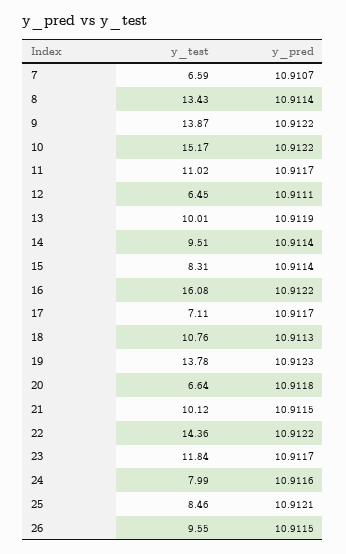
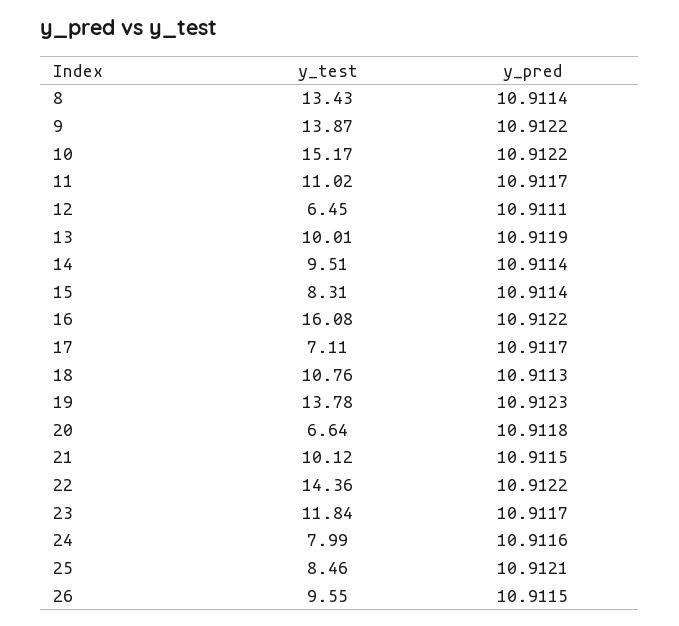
y_test, 7: 6.59 -> none
y_pred, 7: 10.9107 -> none

